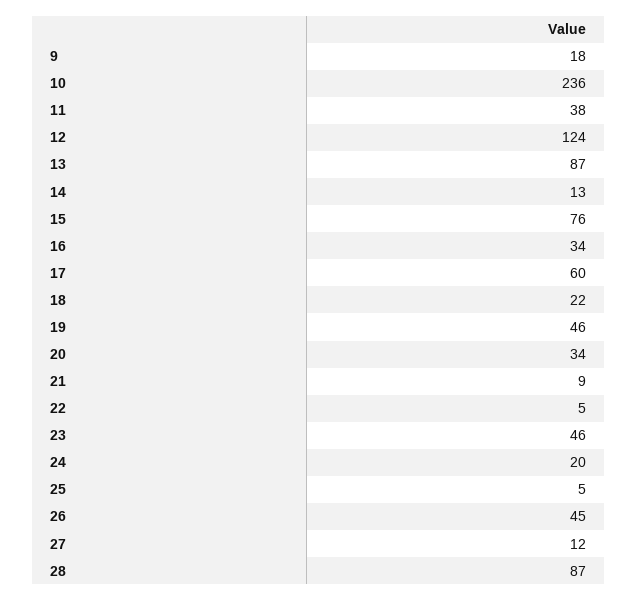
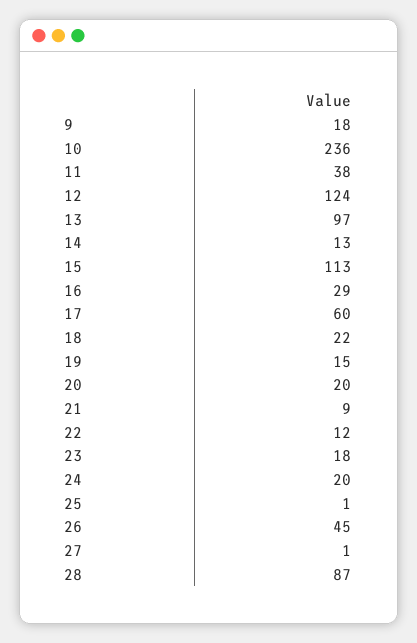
13: 87 -> 97
15: 76 -> 113
16: 34 -> 29
19: 46 -> 15
20: 34 -> 20
22: 5 -> 12
23: 46 -> 18
25: 5 -> 1
27: 12 -> 1

